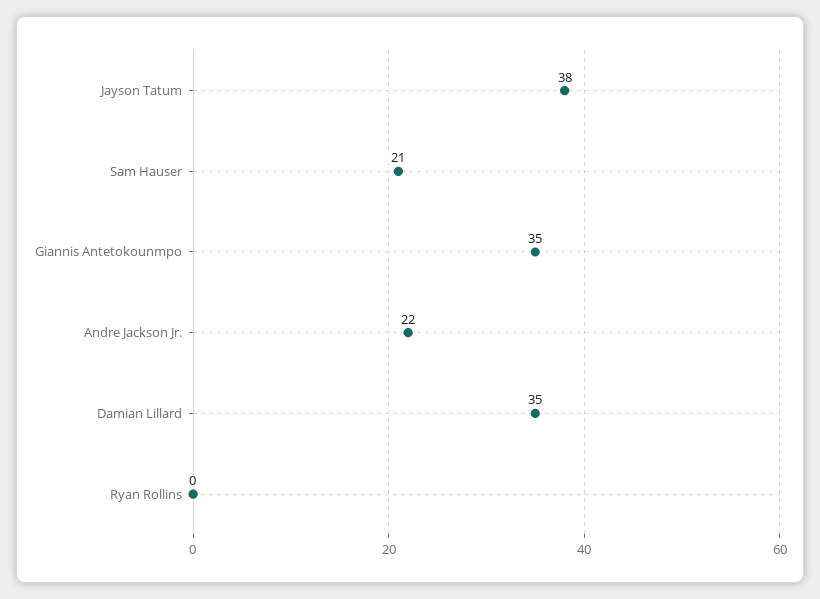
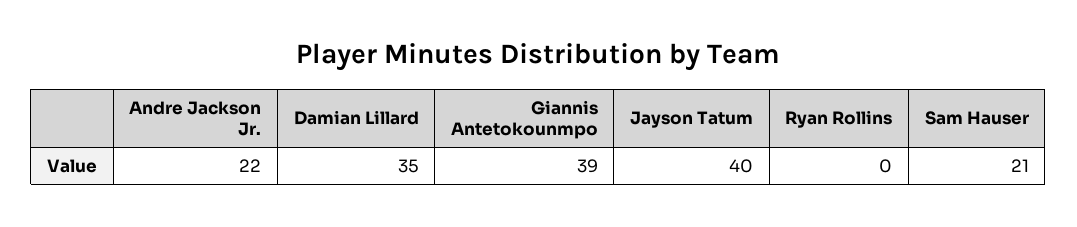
Jayson Tatum: 38 -> 40
Giannis Antetokounmpo: 35 -> 39

